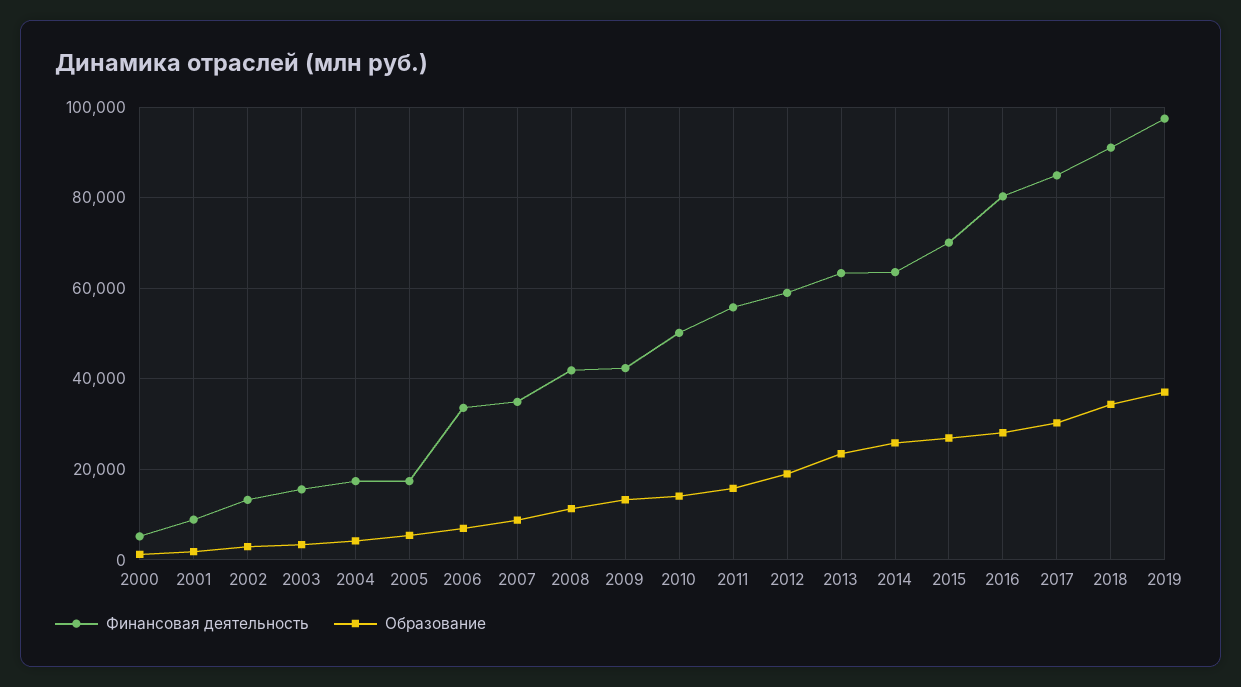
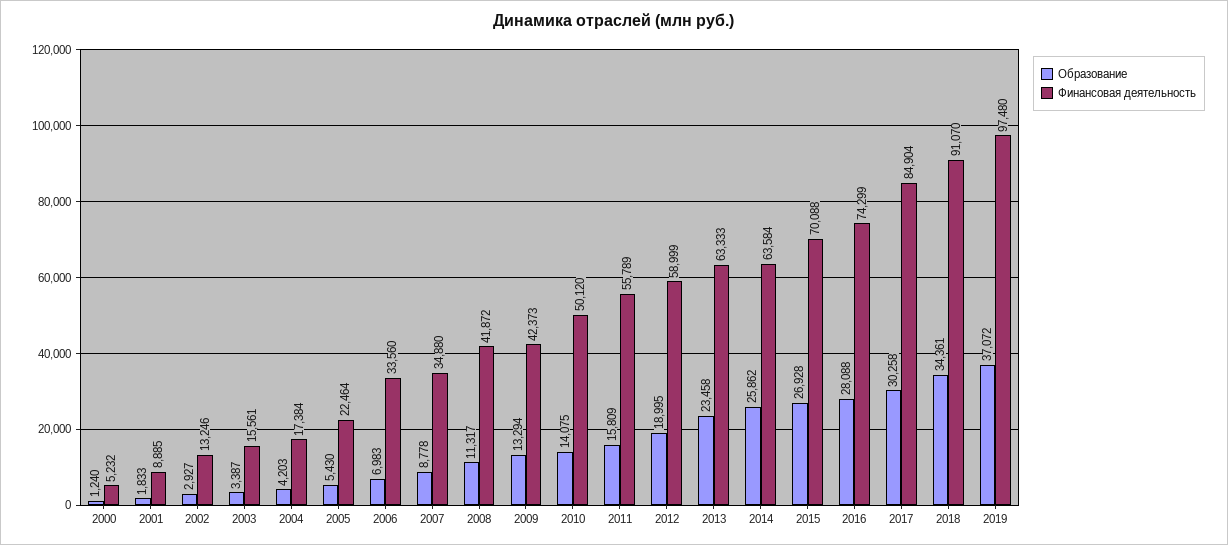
Финансовая деятельность, 2005: 18000 -> 22464
Финансовая деятельность, 2016: 80000 -> 74299

